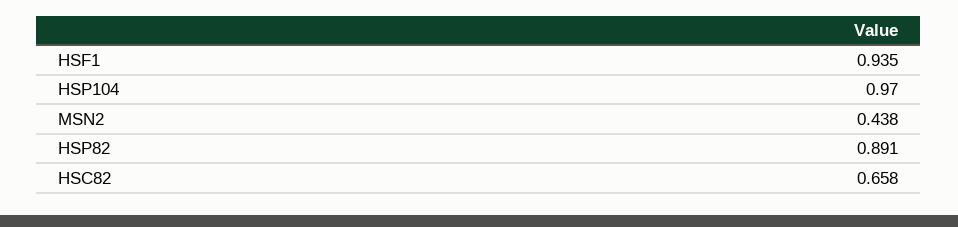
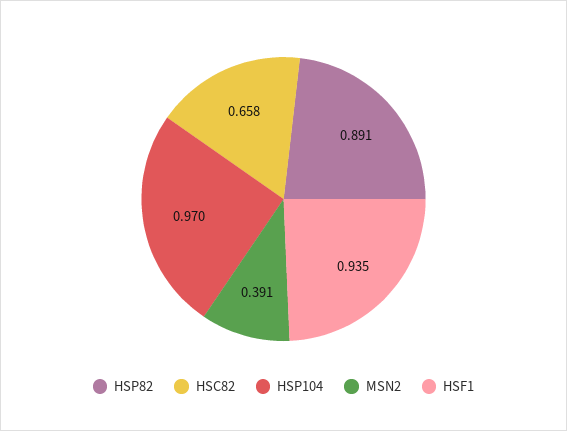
MSN2: 0.438 -> 0.391

